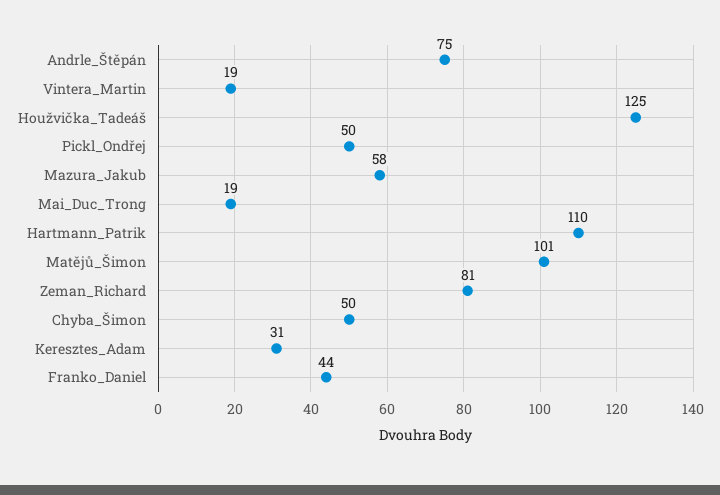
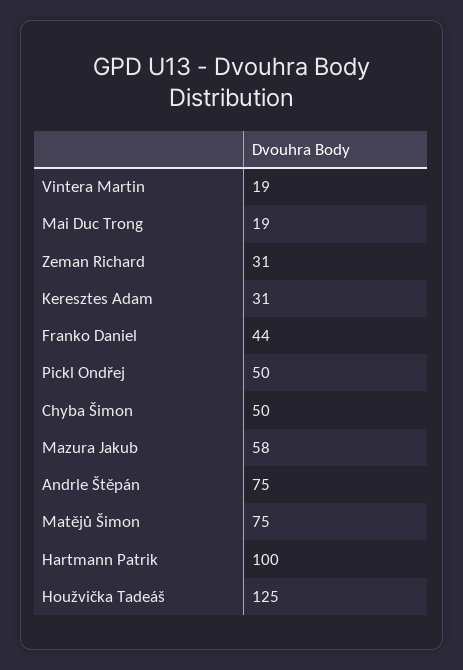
Hartmann_Patrik: 110 -> 100
Matějů_Šimon: 101 -> 75
Zeman_Richard: 81 -> 31

